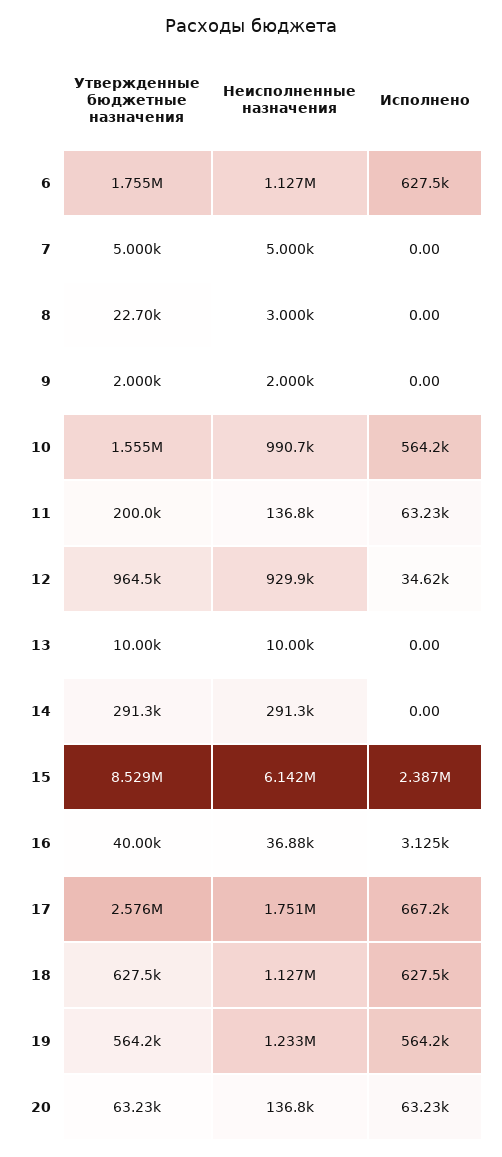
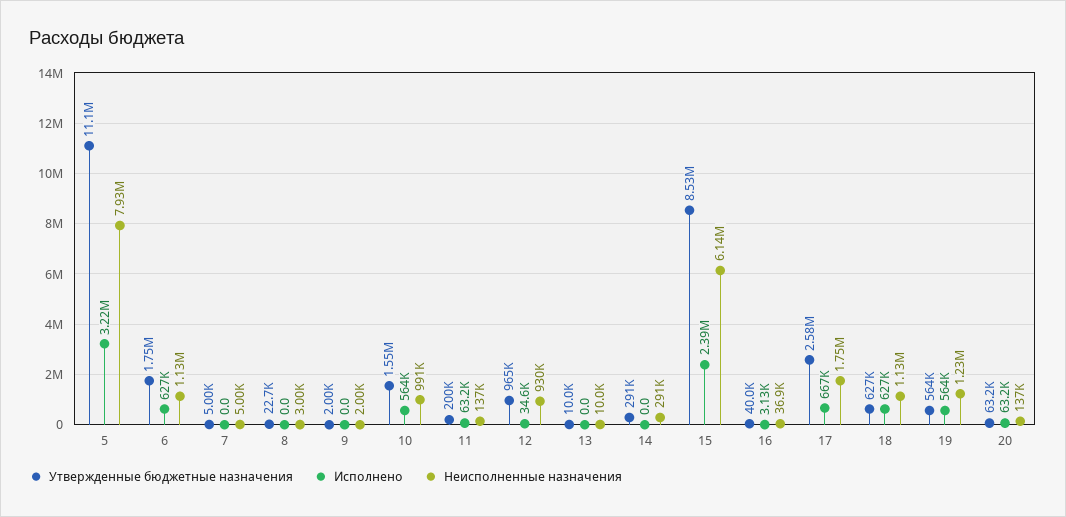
Утвержденные бюджетные назначения, 5: none -> 11100000
Исполнено, 5: none -> 3220000
Неисполненные назначения, 5: none -> 7930000

